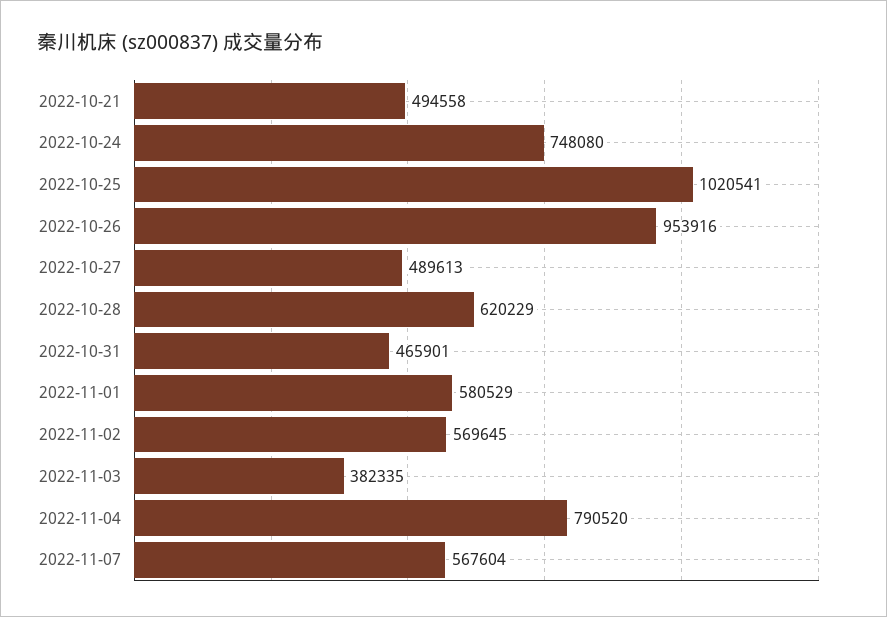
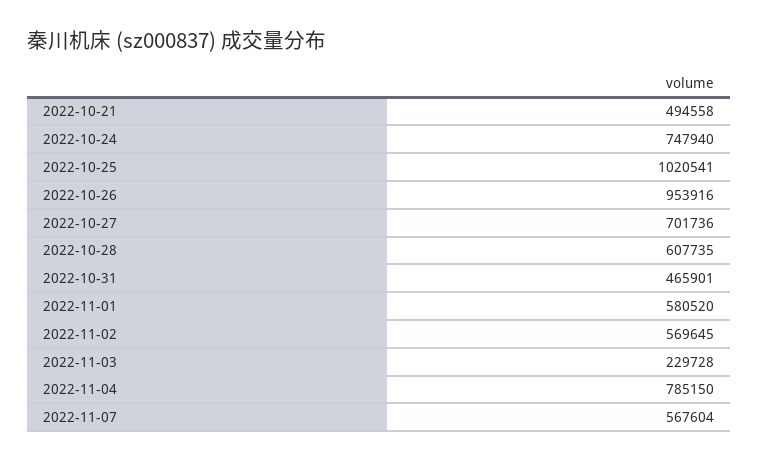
2022-10-24: 748080 -> 747940
2022-10-27: 489613 -> 701736
2022-10-28: 620229 -> 607735
2022-11-01: 580529 -> 580520
2022-11-03: 382335 -> 229728
2022-11-04: 790520 -> 785150

